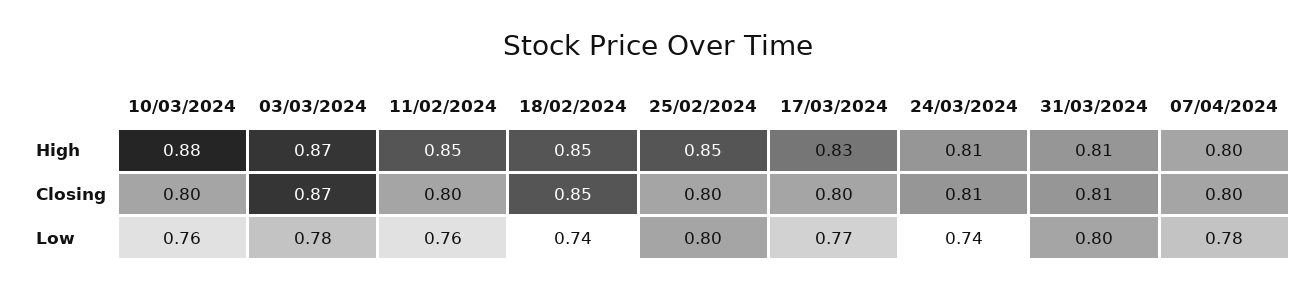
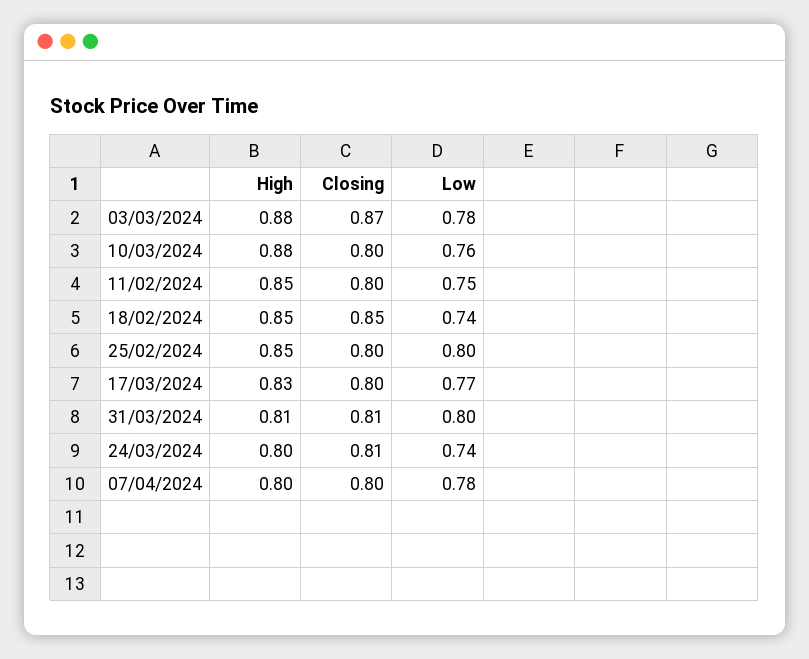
03/03/2024, High: 0.87 -> 0.88
24/03/2024, High: 0.81 -> 0.8
11/02/2024, Low: 0.76 -> 0.75

